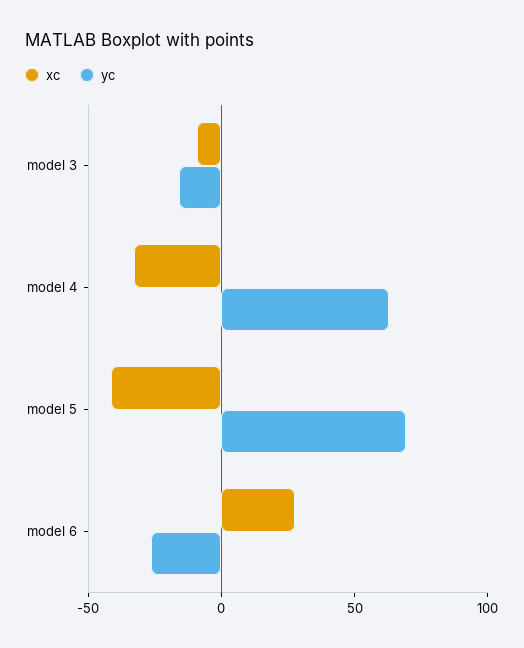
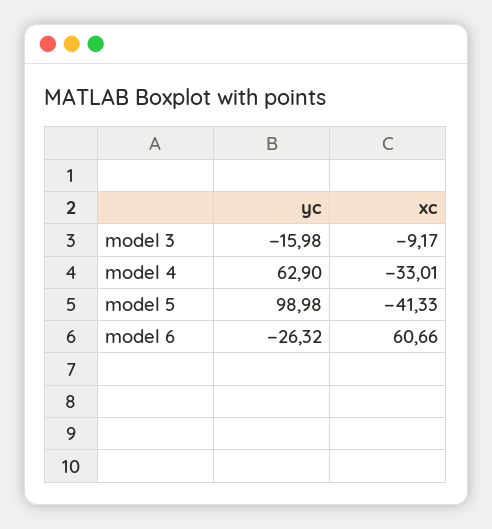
yc, model 5: 70 -> 98.98
xc, model 6: 30 -> 60.66

